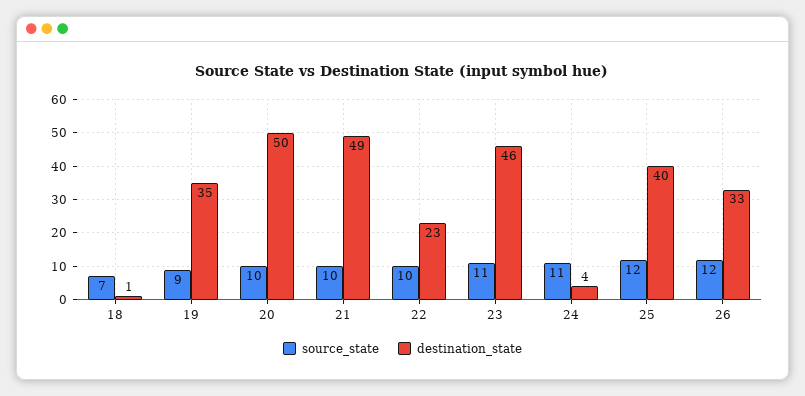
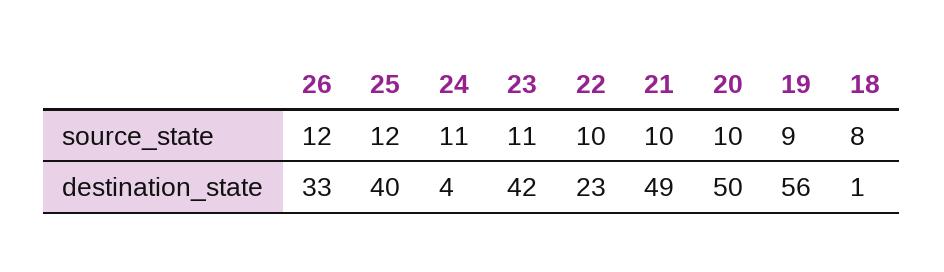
source_state, 18: 7 -> 8
destination_state, 19: 35 -> 56
destination_state, 23: 46 -> 42

